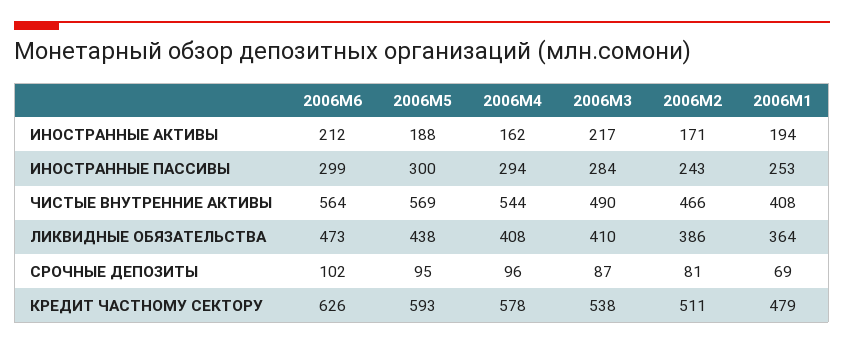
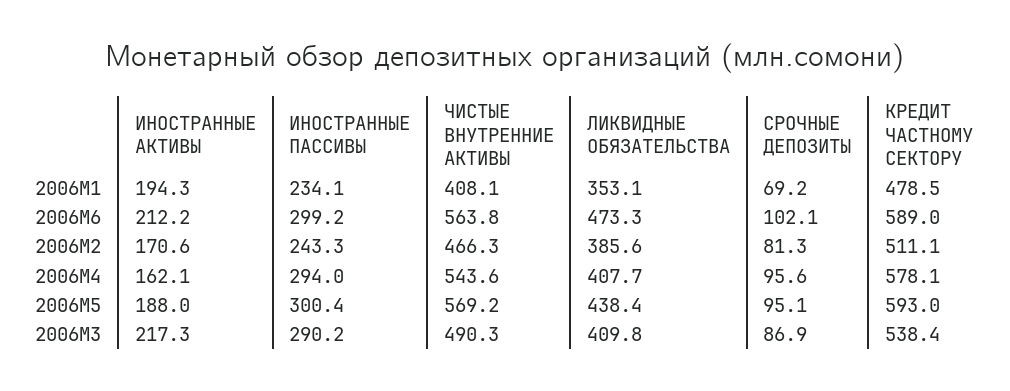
2006M3, ИНОСТРАННЫЕ ПАССИВЫ: 284 -> 290.2
2006M1, ИНОСТРАННЫЕ ПАССИВЫ: 253 -> 234.1
2006M1, ЛИКВИДНЫЕ ОБЯЗАТЕЛЬСТВА: 364 -> 353.1
2006M6, КРЕДИТ ЧАСТНОМУ СЕКТОРУ: 626 -> 589

